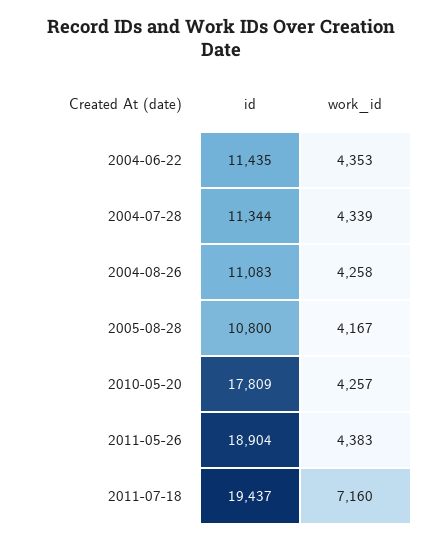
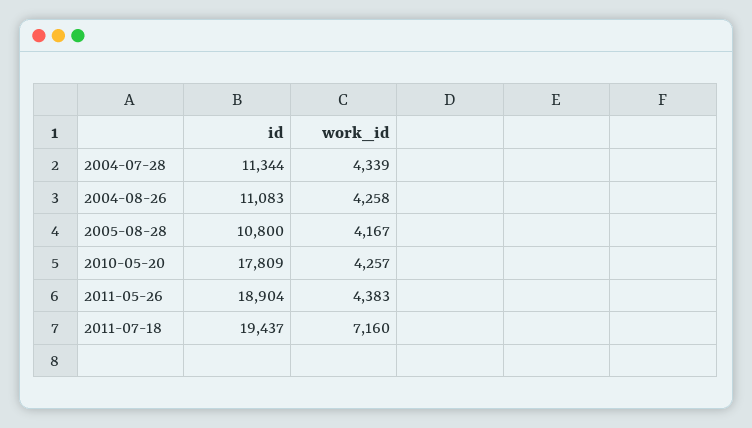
id, 2004-06-22: 11435 -> none
work_id, 2004-06-22: 4353 -> none

